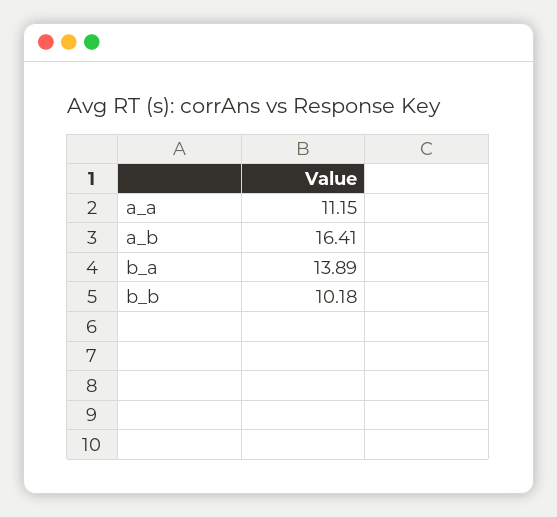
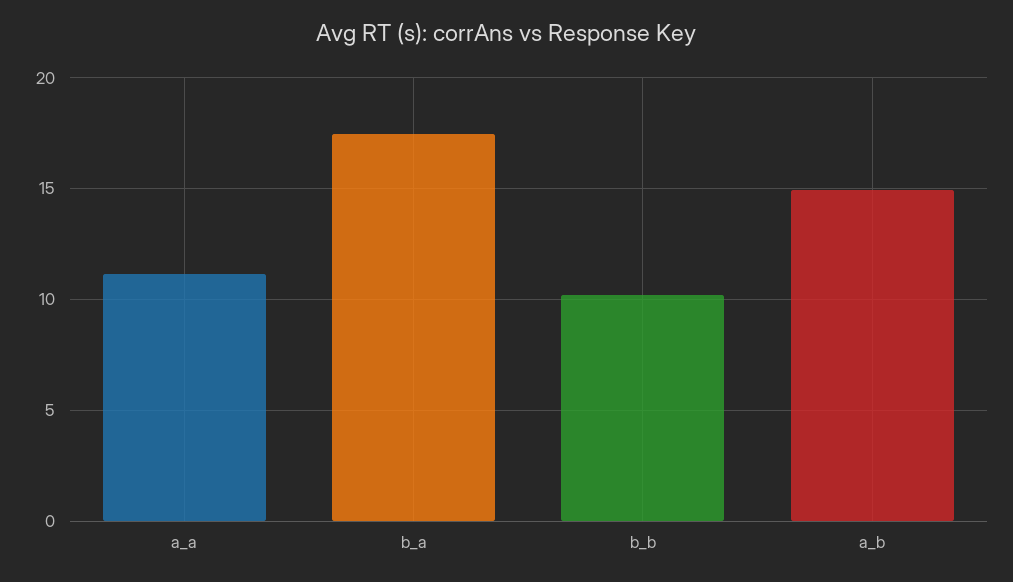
a_b: 16.41 -> 15
b_a: 13.89 -> 17.5

